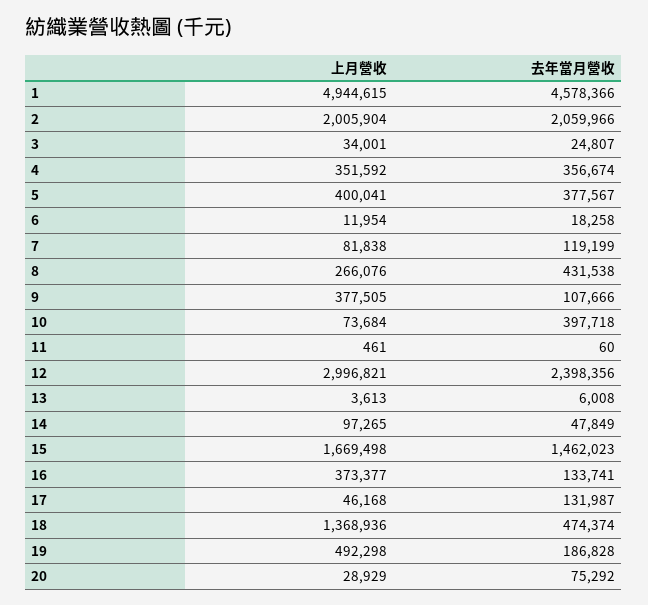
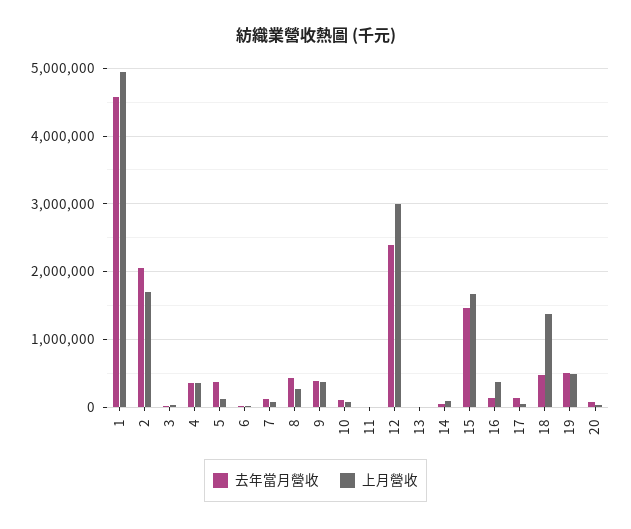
上月營收, 2: 2005904 -> 1700000
上月營收, 5: 400041 -> 100000
去年當月營收, 9: 107666 -> 400000
去年當月營收, 10: 397718 -> 100000
去年當月營收, 19: 186828 -> 500000

